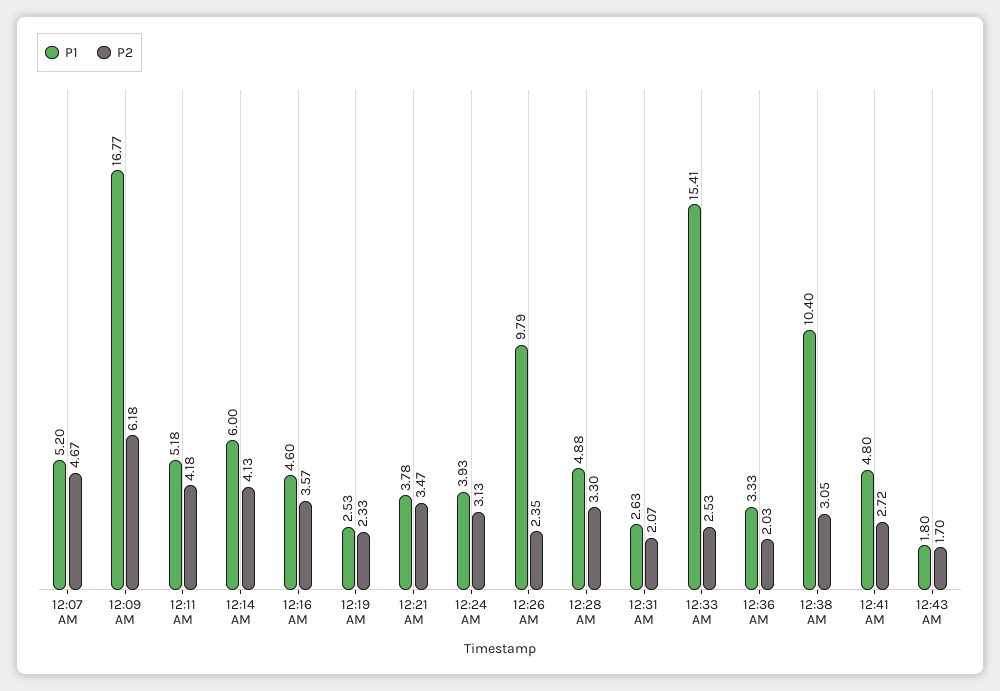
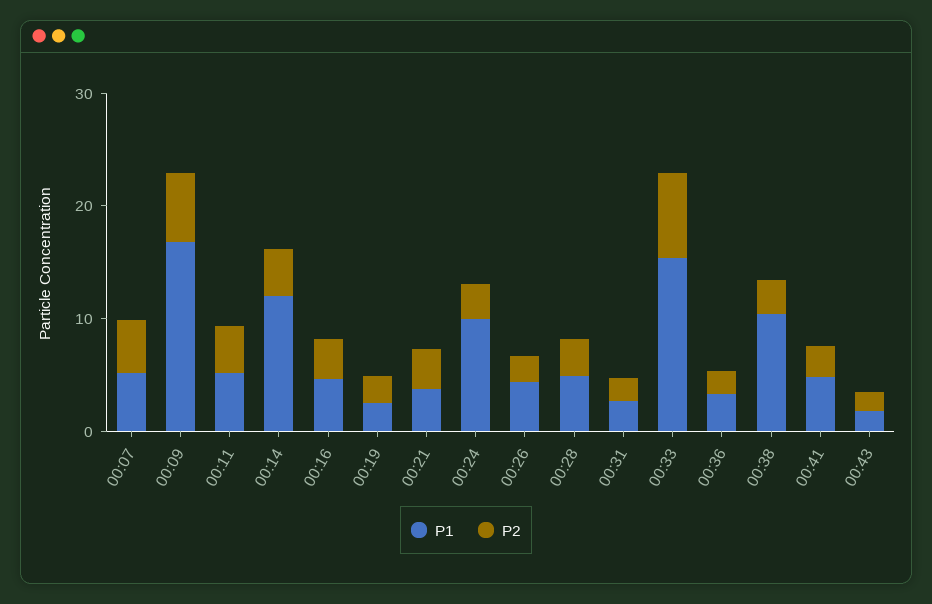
P1, 12:14 AM: 6 -> 12
P1, 12:24 AM: 3.93 -> 10
P1, 12:26 AM: 9.79 -> 4
P2, 12:33 AM: 2.53 -> 8

